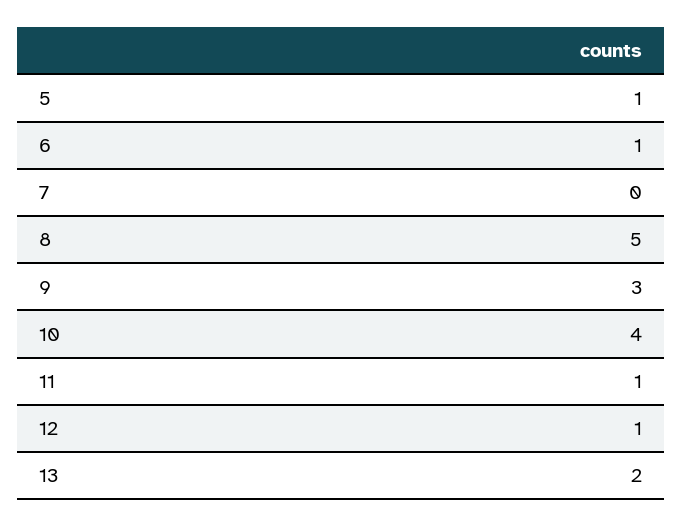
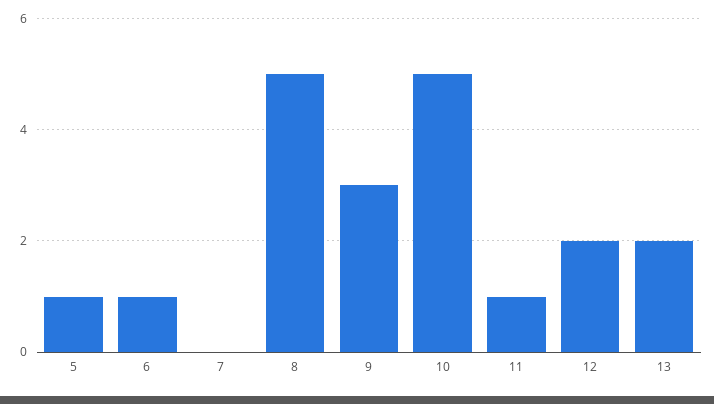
10: 4 -> 5
12: 1 -> 2

